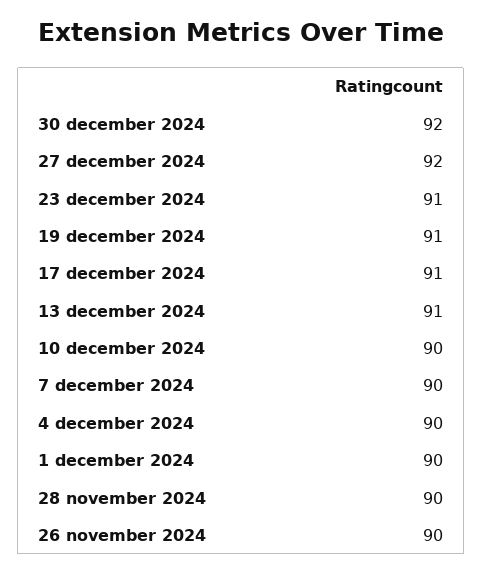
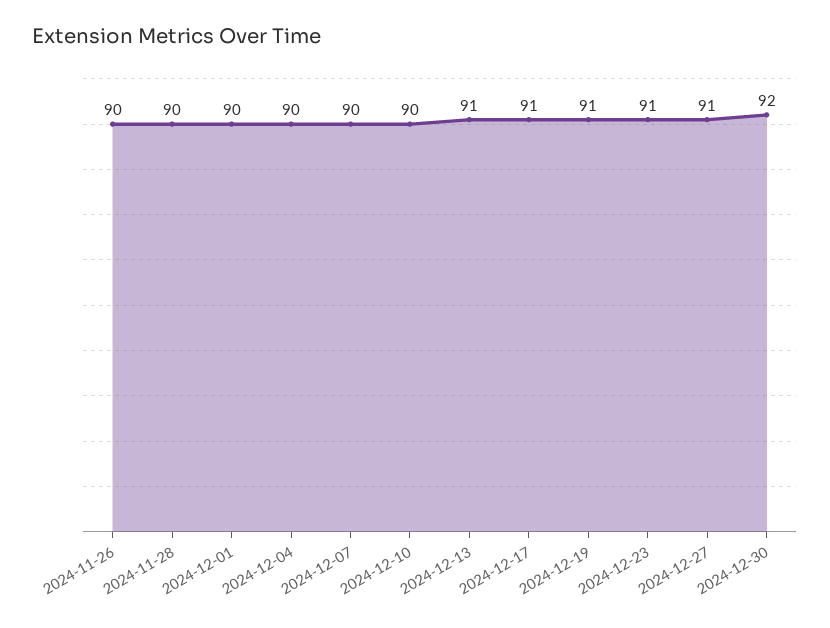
27 december 2024: 92 -> 91

